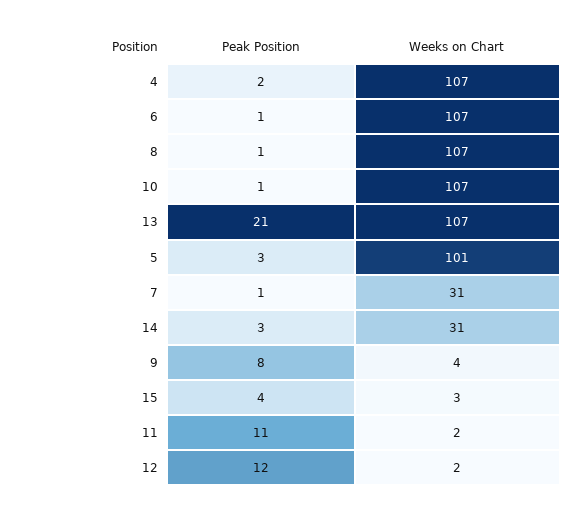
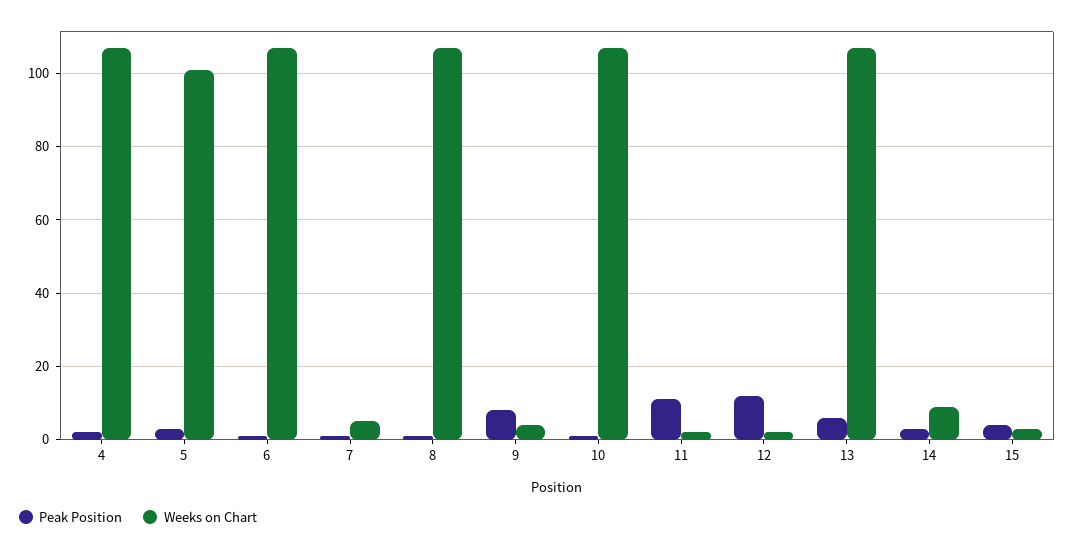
Peak Position, 13: 21 -> 5
Weeks on Chart, 7: 31 -> 5
Weeks on Chart, 14: 31 -> 10

